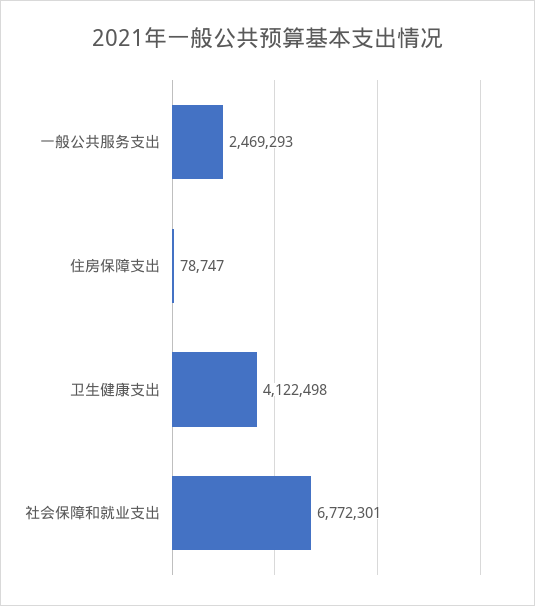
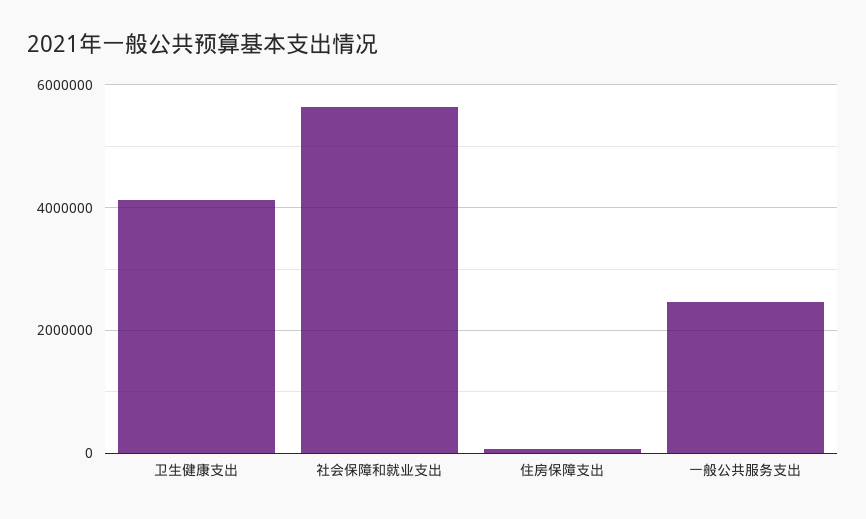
社会保障和就业支出: 6772301 -> 5600000

